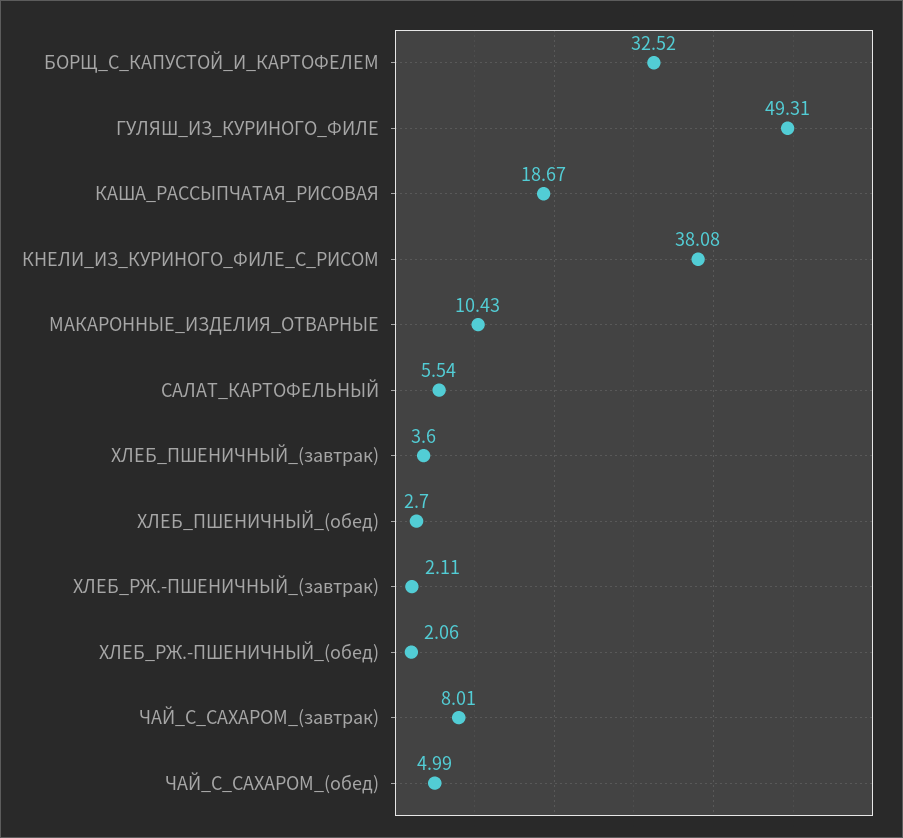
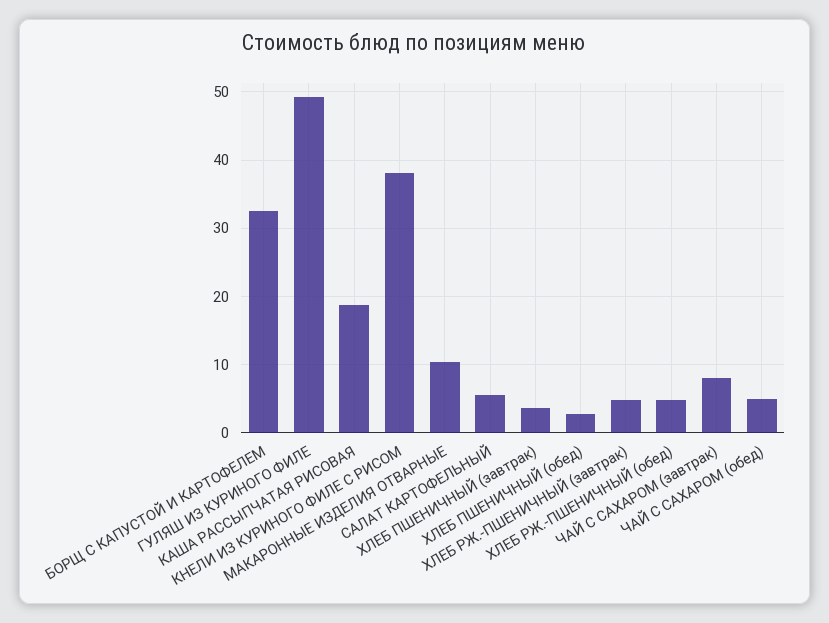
ХЛЕБ_РЖ.-ПШЕНИЧНЫЙ_(завтрак): 2.11 -> 5
ХЛЕБ_РЖ.-ПШЕНИЧНЫЙ_(обед): 2.06 -> 5

